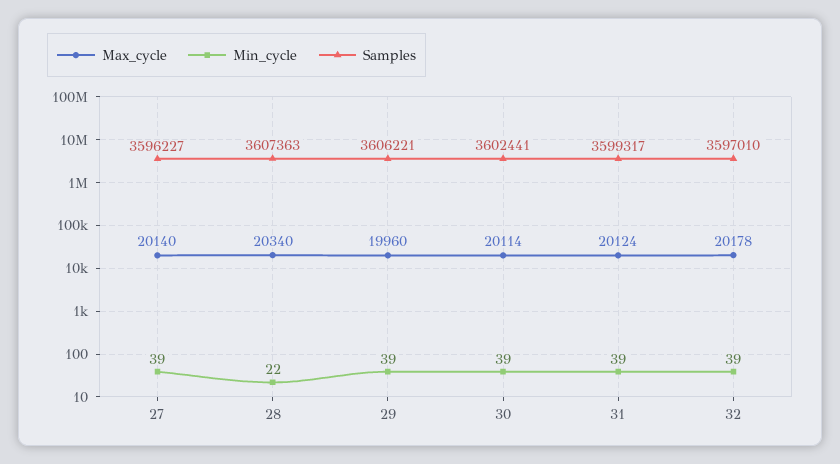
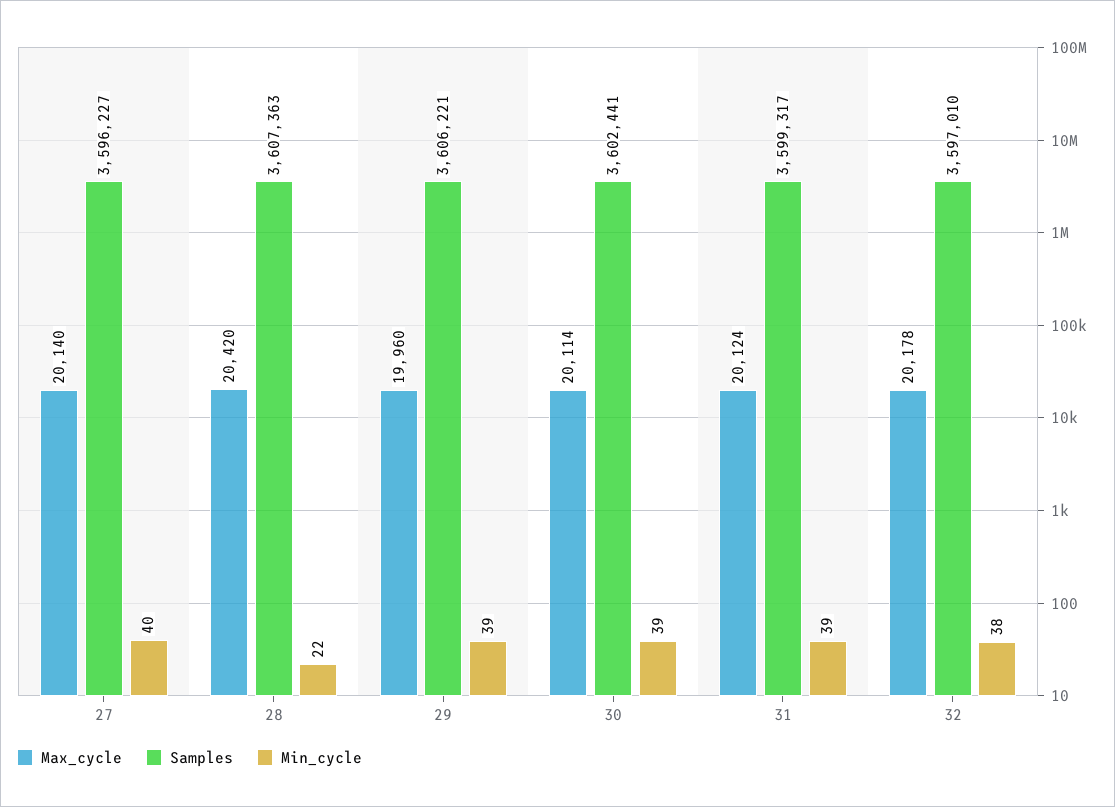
Min_cycle, 27: 39 -> 40
Max_cycle, 28: 20340 -> 20420
Min_cycle, 32: 39 -> 38

